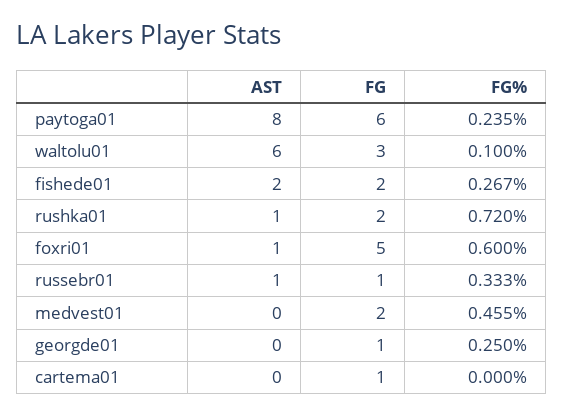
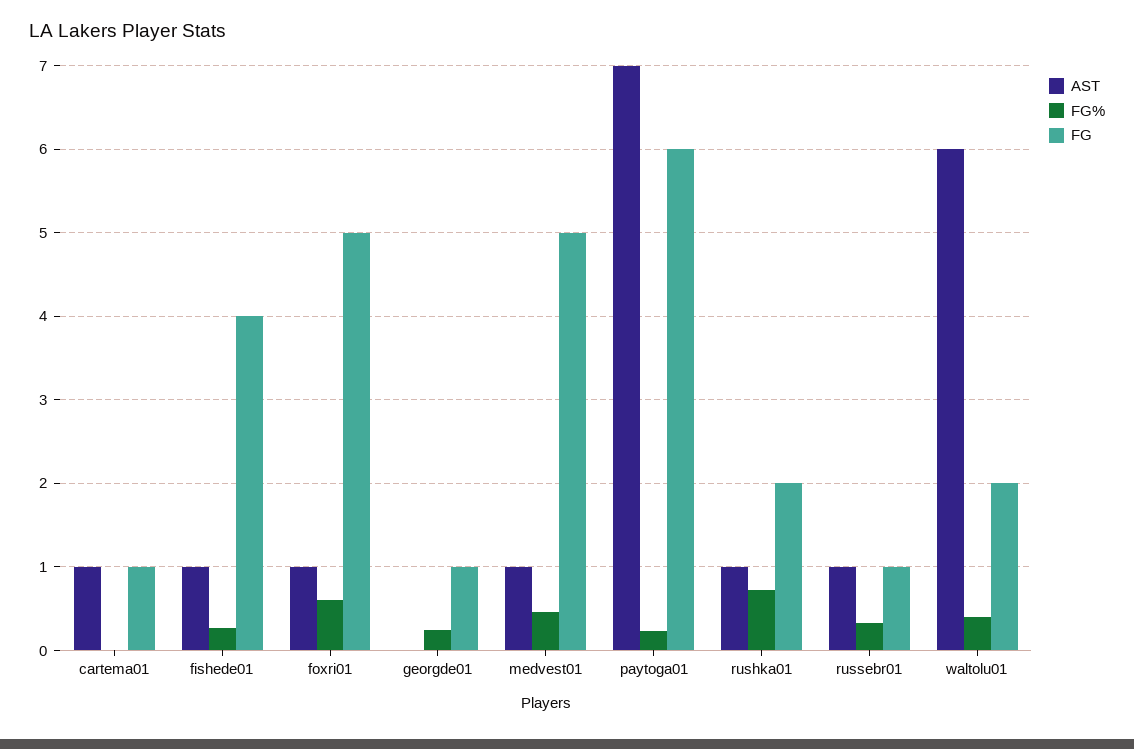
AST, paytoga01: 8 -> 7
FG, waltolu01: 3 -> 2
FG%, waltolu01: 0.1 -> 0.4
AST, fishede01: 2 -> 1
FG, fishede01: 2 -> 4
AST, medvest01: 0 -> 1
FG, medvest01: 2 -> 5
AST, cartema01: 0 -> 1

